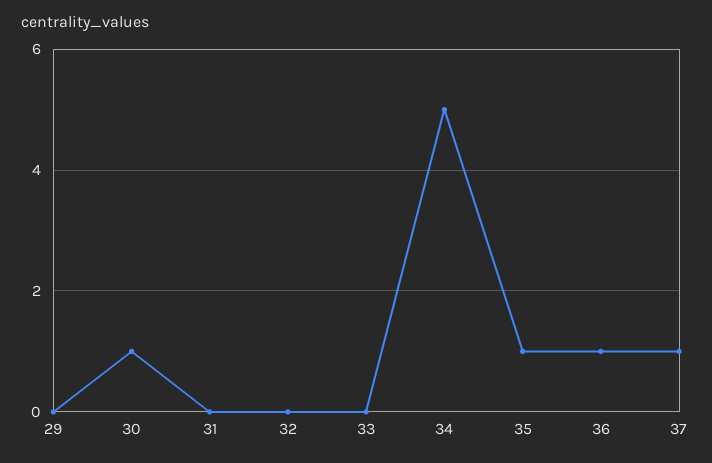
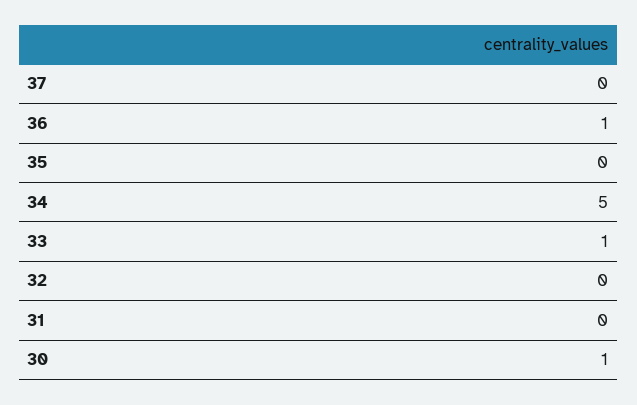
29: 0 -> none
33: 0 -> 1
35: 1 -> 0
37: 1 -> 0

